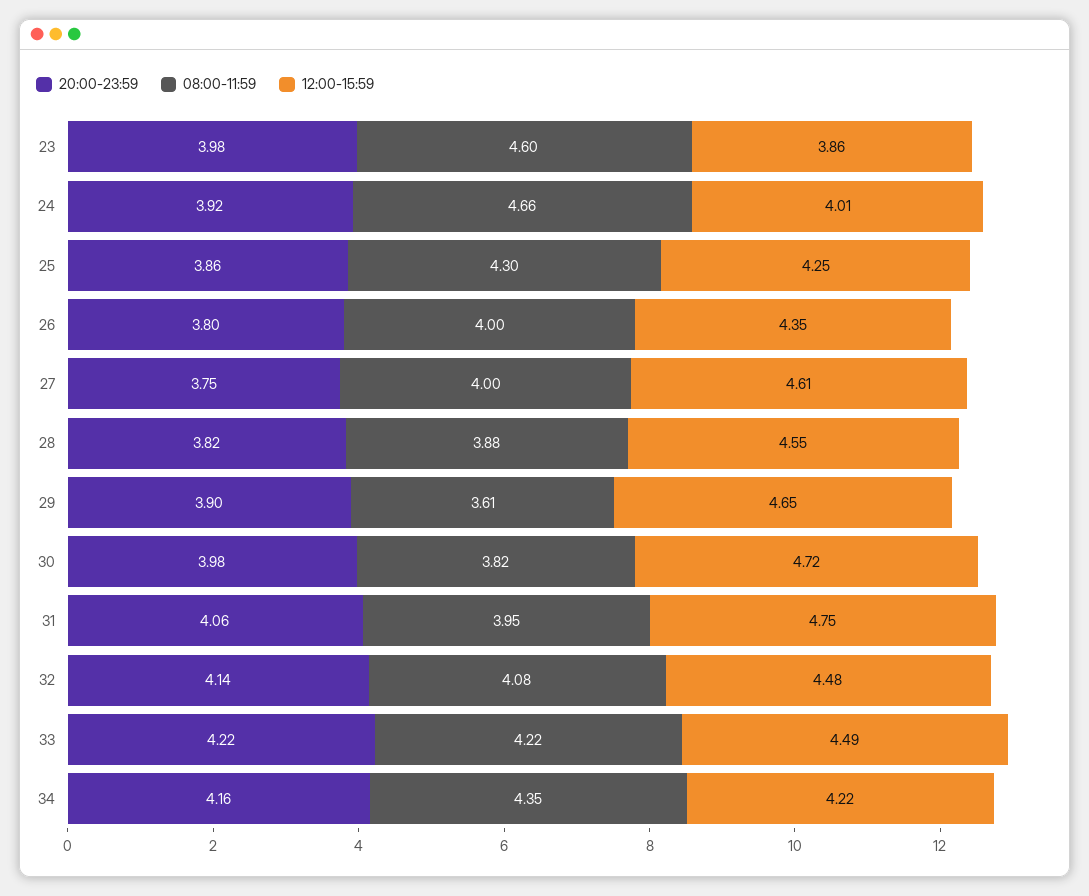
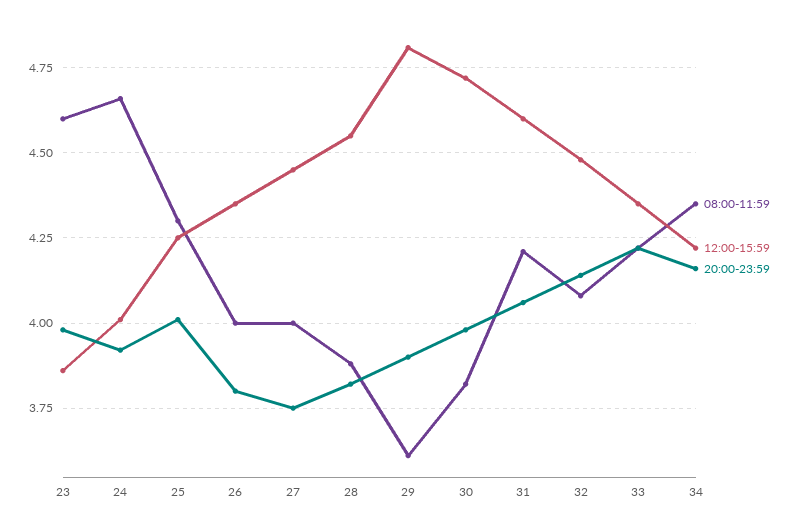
20:00-23:59, 25: 3.86 -> 4
12:00-15:59, 27: 4.61 -> 4.45
12:00-15:59, 29: 4.65 -> 4.8
08:00-11:59, 31: 3.95 -> 4.2
12:00-15:59, 31: 4.75 -> 4.6
12:00-15:59, 33: 4.49 -> 4.35

